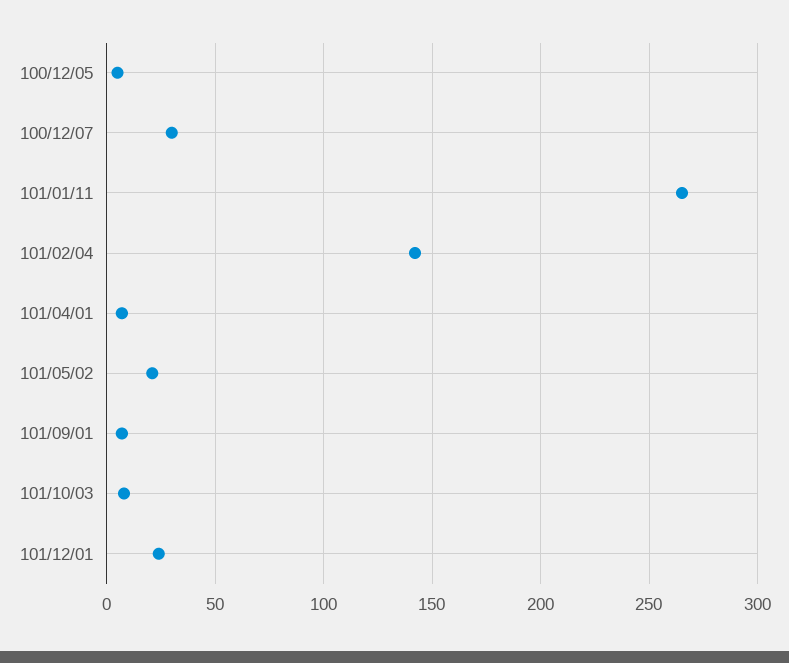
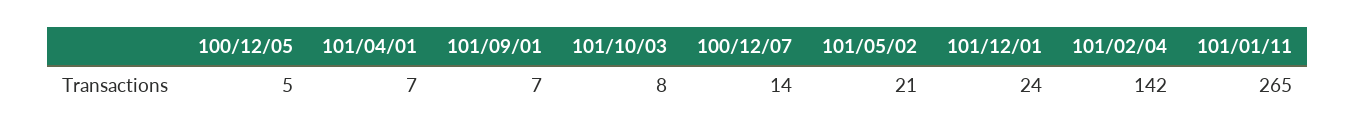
100/12/07: 30 -> 14

